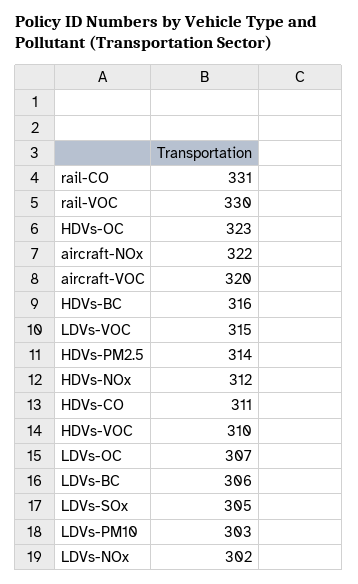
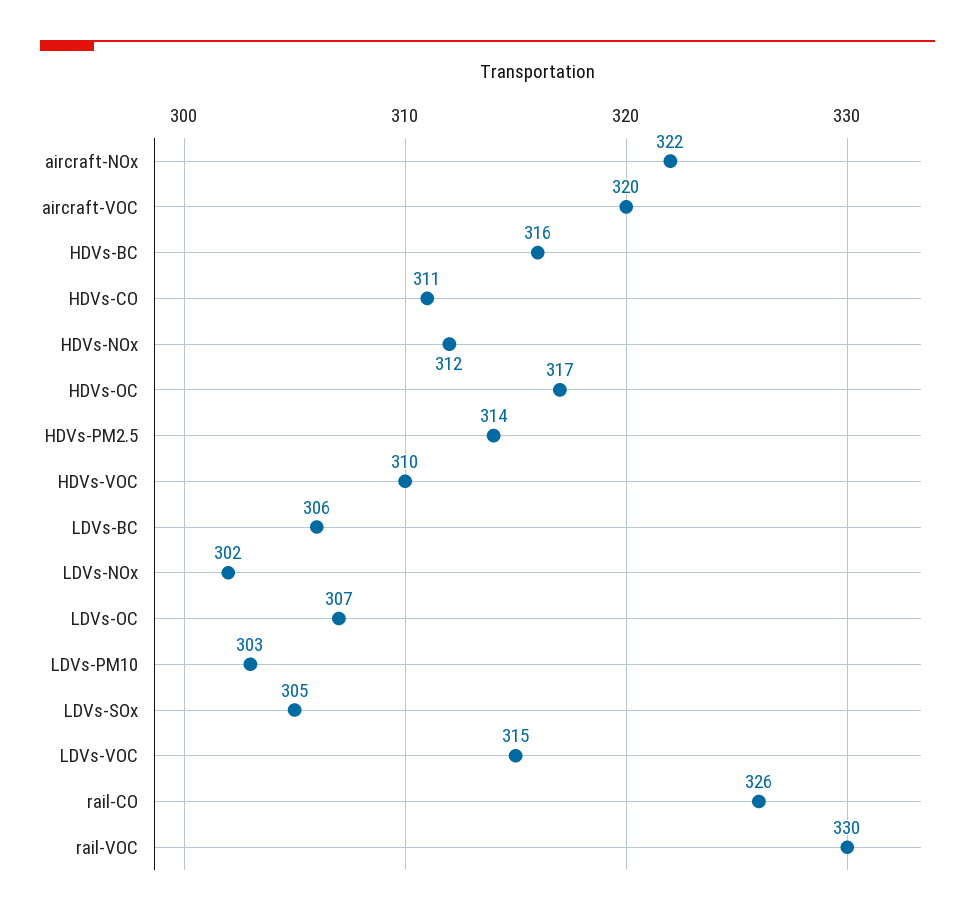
rail-CO: 331 -> 326
HDVs-OC: 323 -> 317

